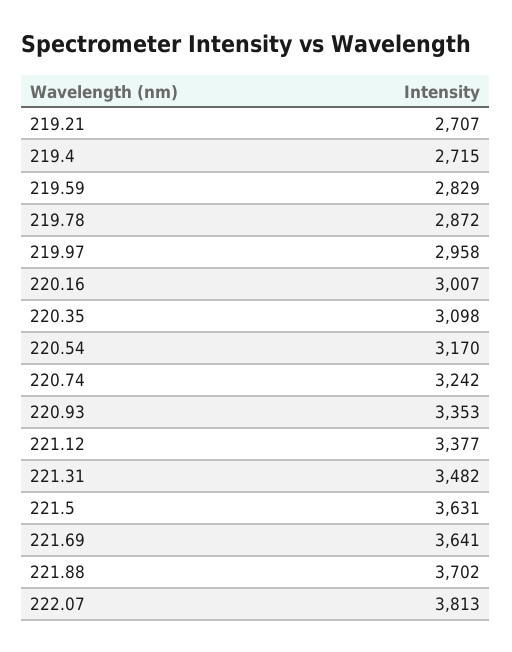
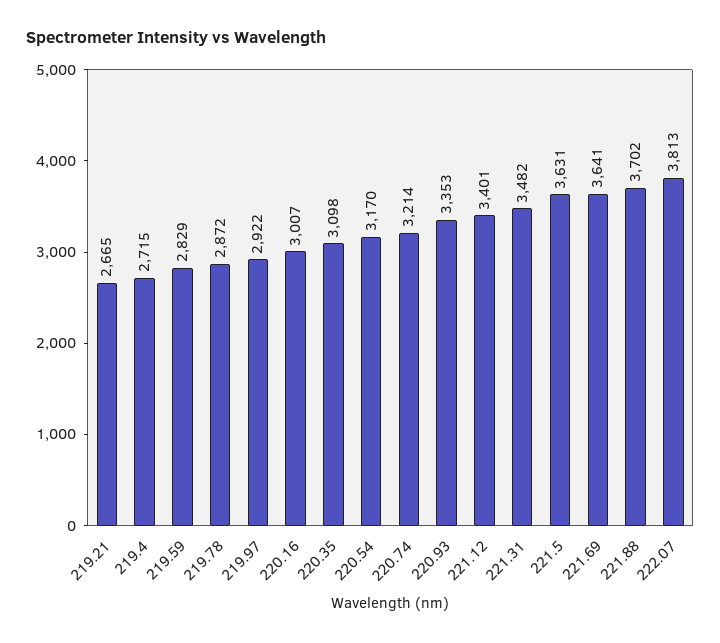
219.21: 2707 -> 2665
219.97: 2958 -> 2922
220.74: 3242 -> 3214
221.12: 3377 -> 3401

